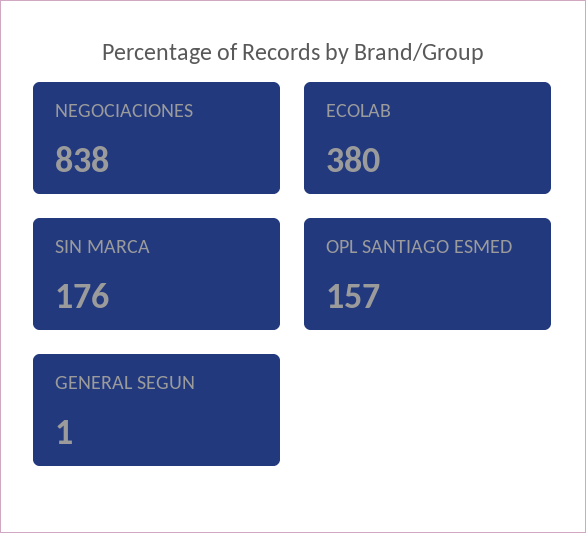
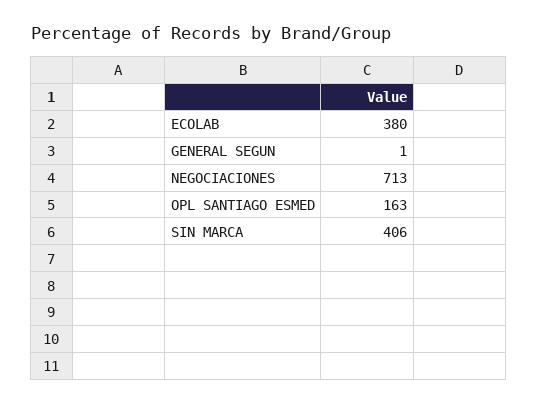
NEGOCIACIONES: 838 -> 713
SIN MARCA: 176 -> 406
OPL SANTIAGO ESMED: 157 -> 163

